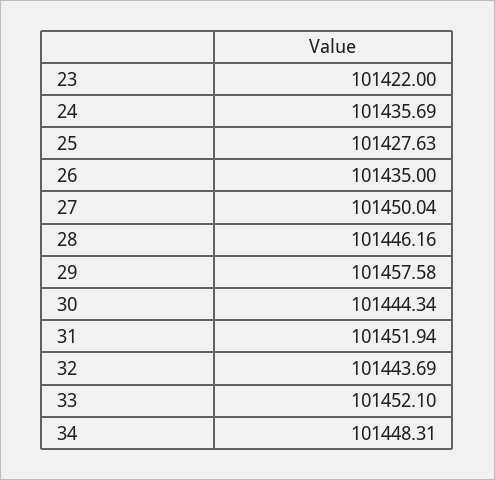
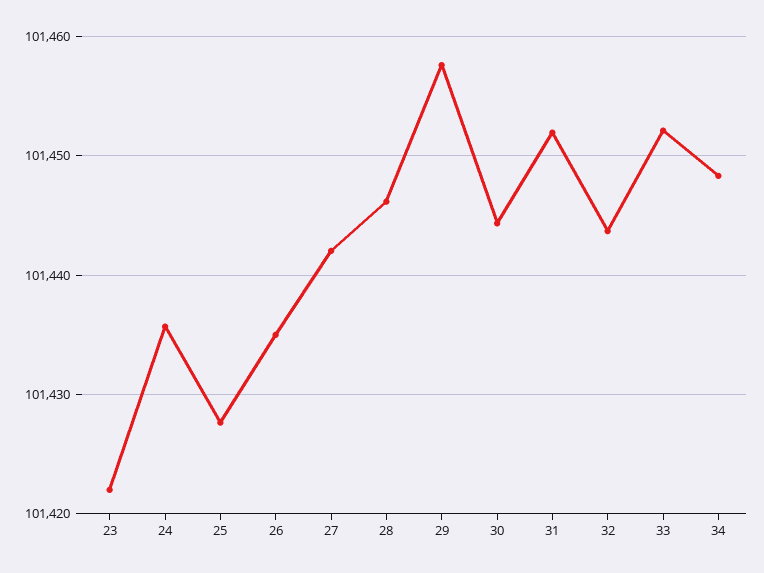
27: 101450.04 -> 101442

